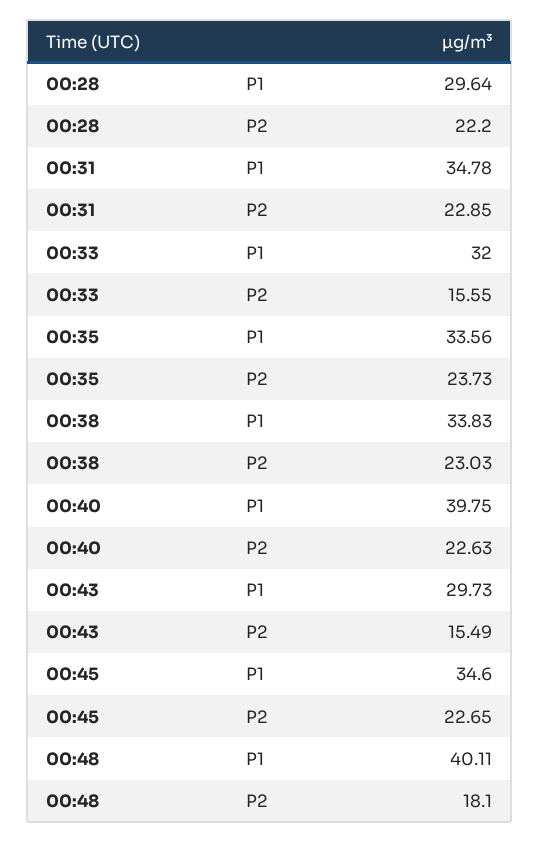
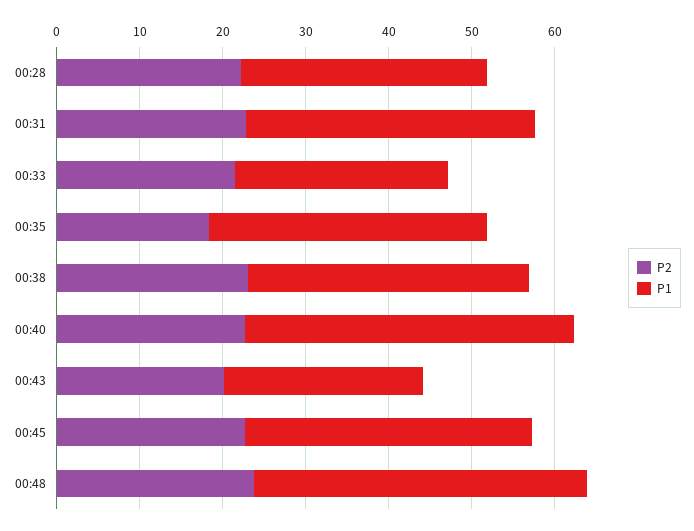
P1, 00:33: 32 -> 26
P2, 00:33: 15.55 -> 22
P2, 00:35: 23.73 -> 18
P1, 00:43: 29.73 -> 24
P2, 00:43: 15.49 -> 20
P2, 00:48: 18.1 -> 24

